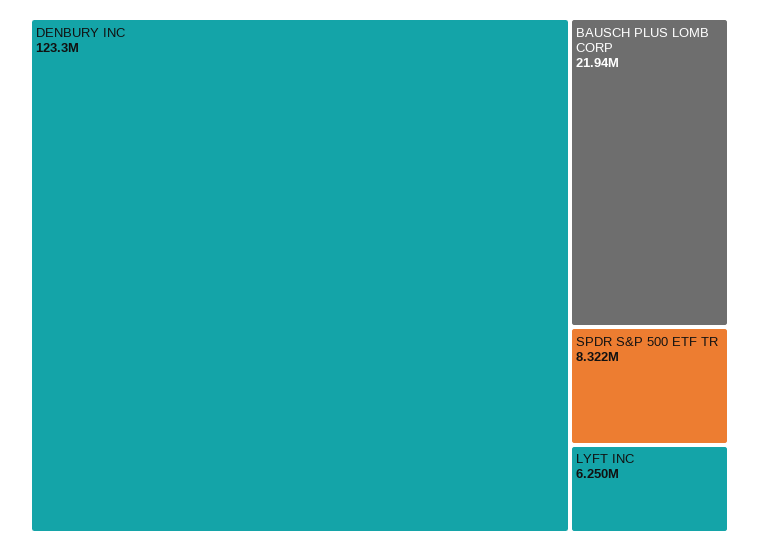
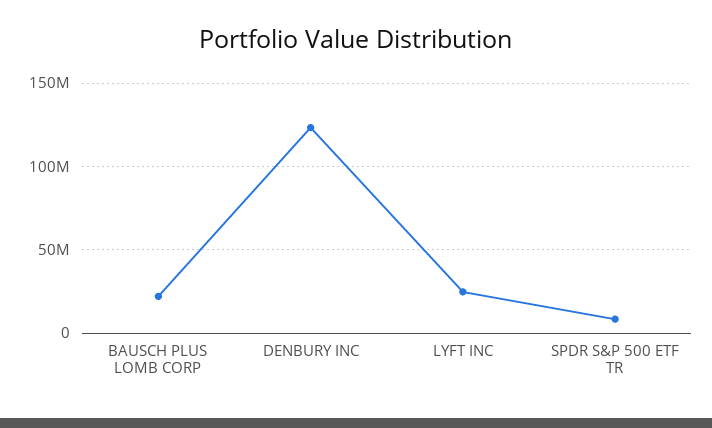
LYFT INC: 6250000 -> 25000000

